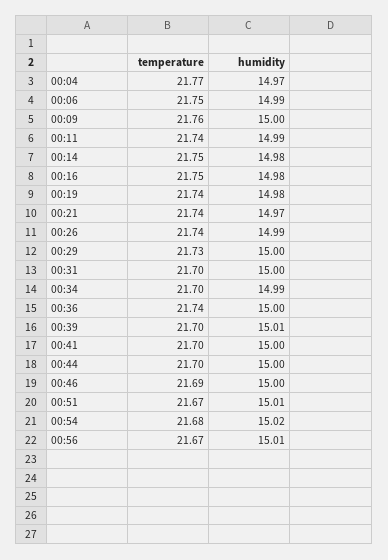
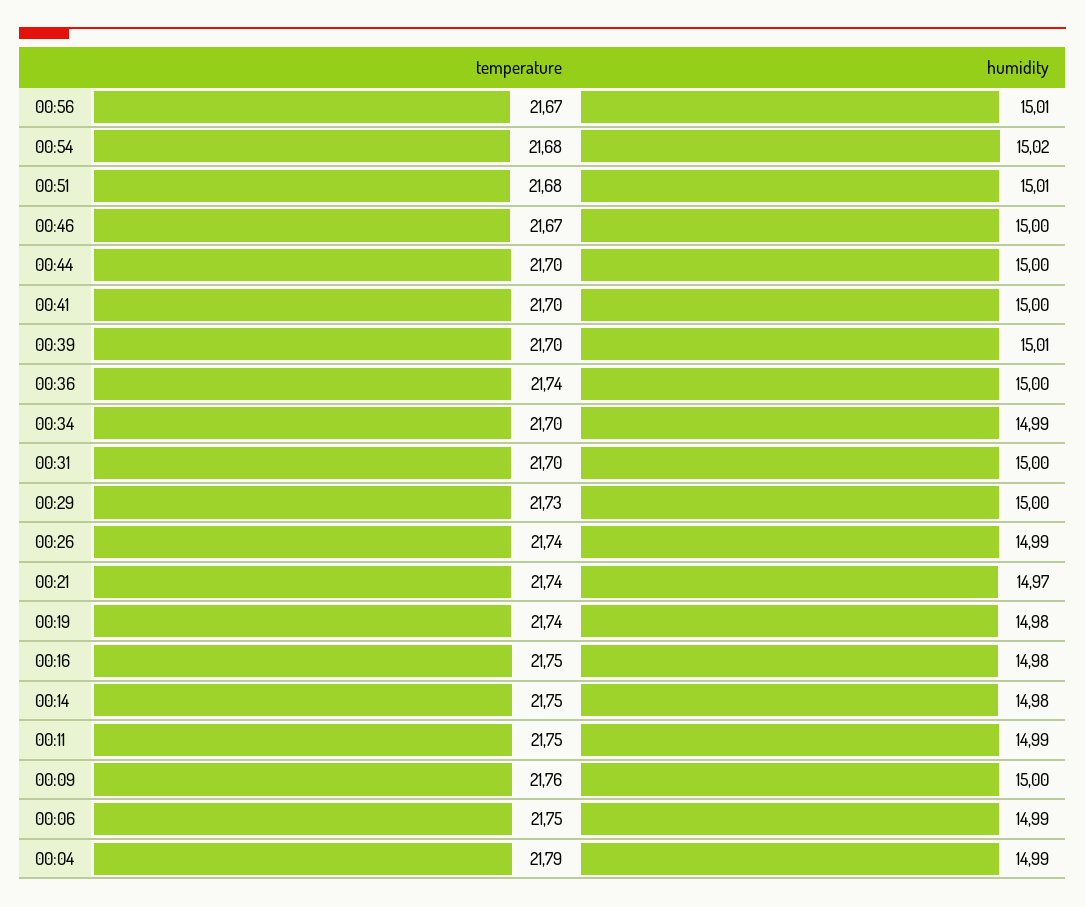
temperature, 00:04: 21.77 -> 21.79
humidity, 00:04: 14.97 -> 14.99
temperature, 00:11: 21.74 -> 21.75
temperature, 00:46: 21.69 -> 21.67
temperature, 00:51: 21.67 -> 21.68

